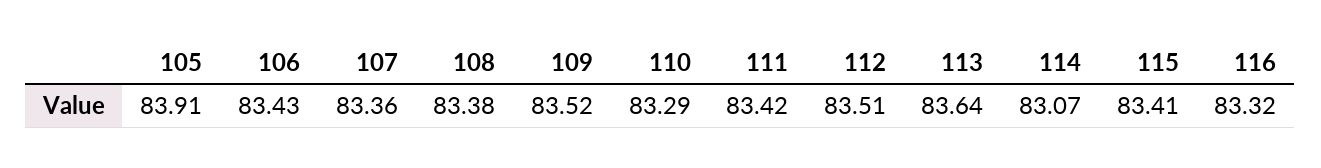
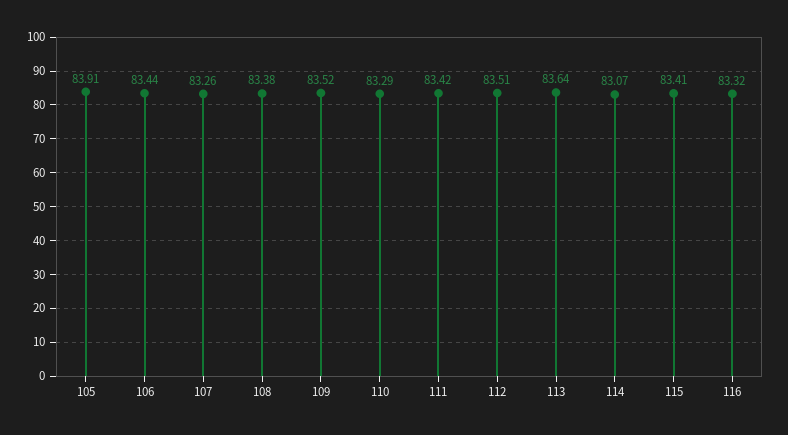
106: 83.43 -> 83.44
107: 83.36 -> 83.26

